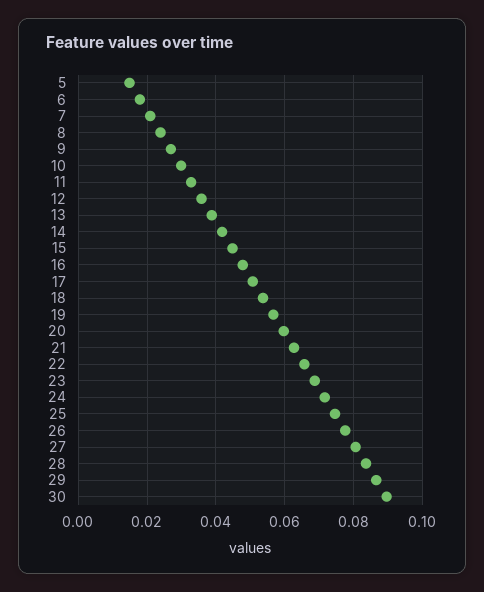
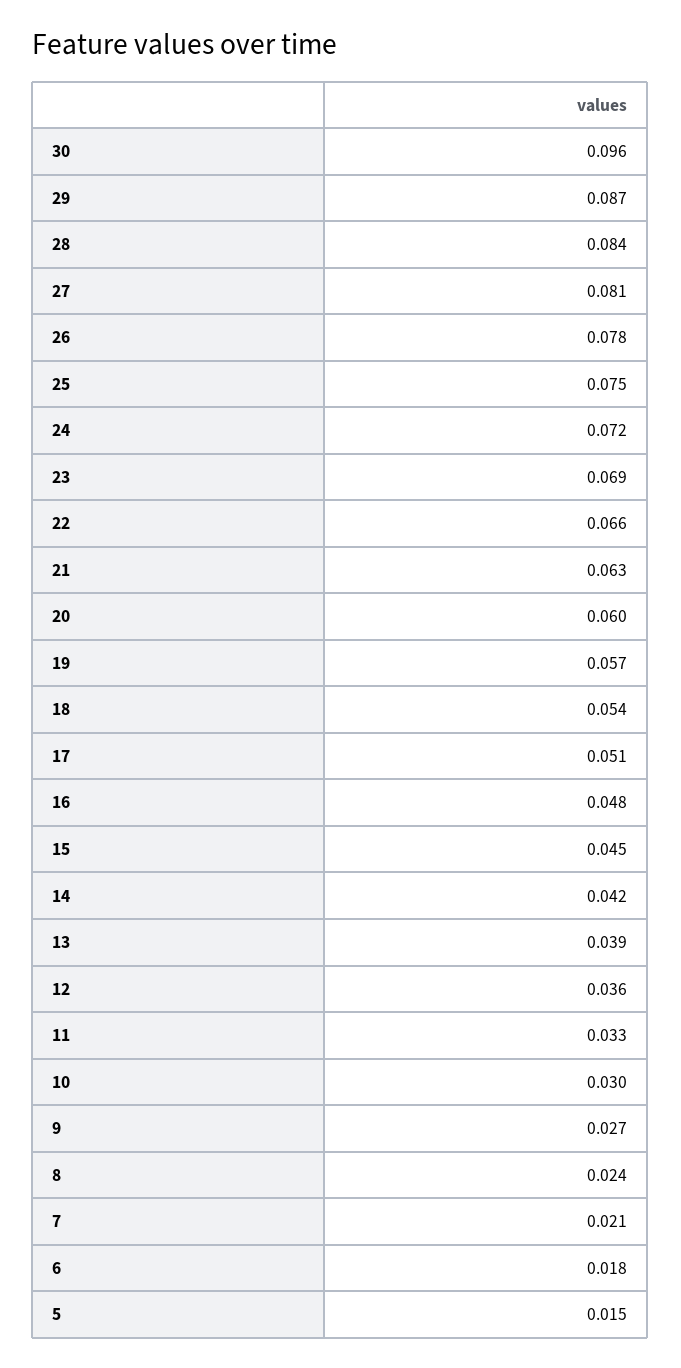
30: 0.09 -> 0.096

